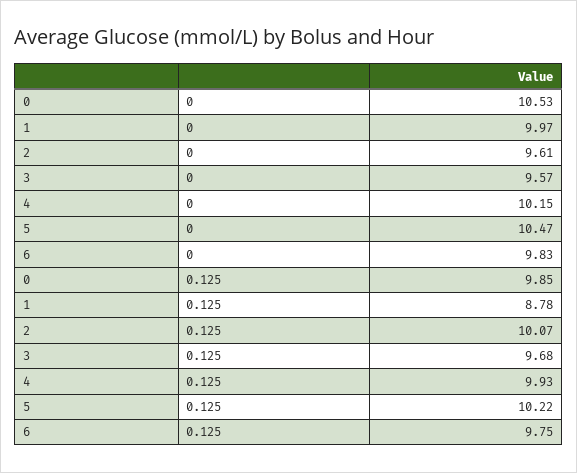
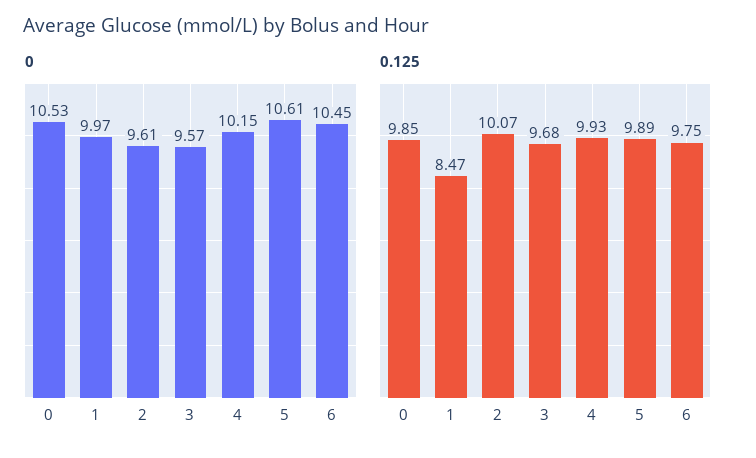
0, 5: 10.47 -> 10.61
0, 6: 9.83 -> 10.45
0.125, 1: 8.78 -> 8.47
0.125, 5: 10.22 -> 9.89

